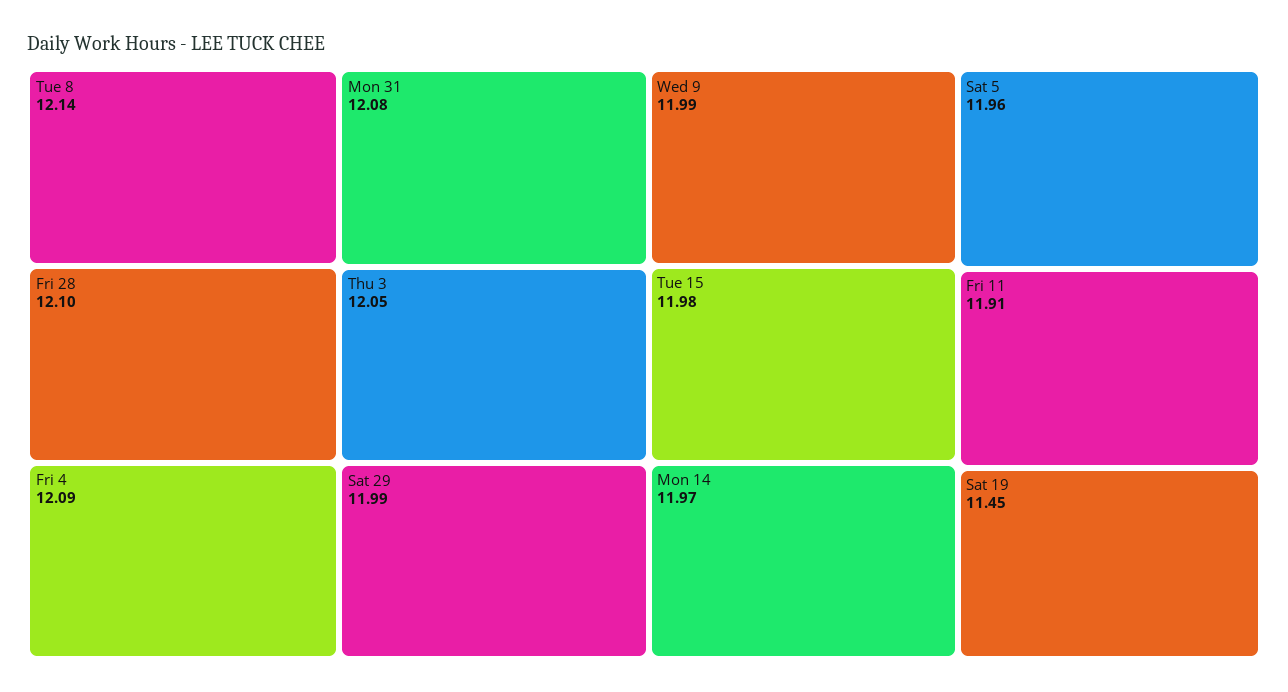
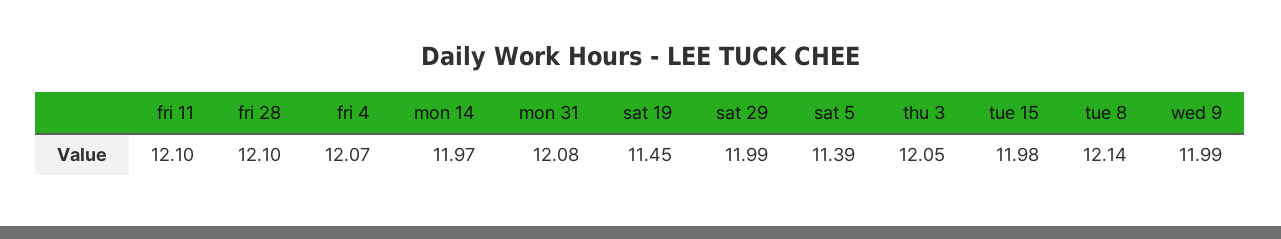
Fri 4: 12.09 -> 12.07
Sat 5: 11.96 -> 11.39
Fri 11: 11.91 -> 12.1

